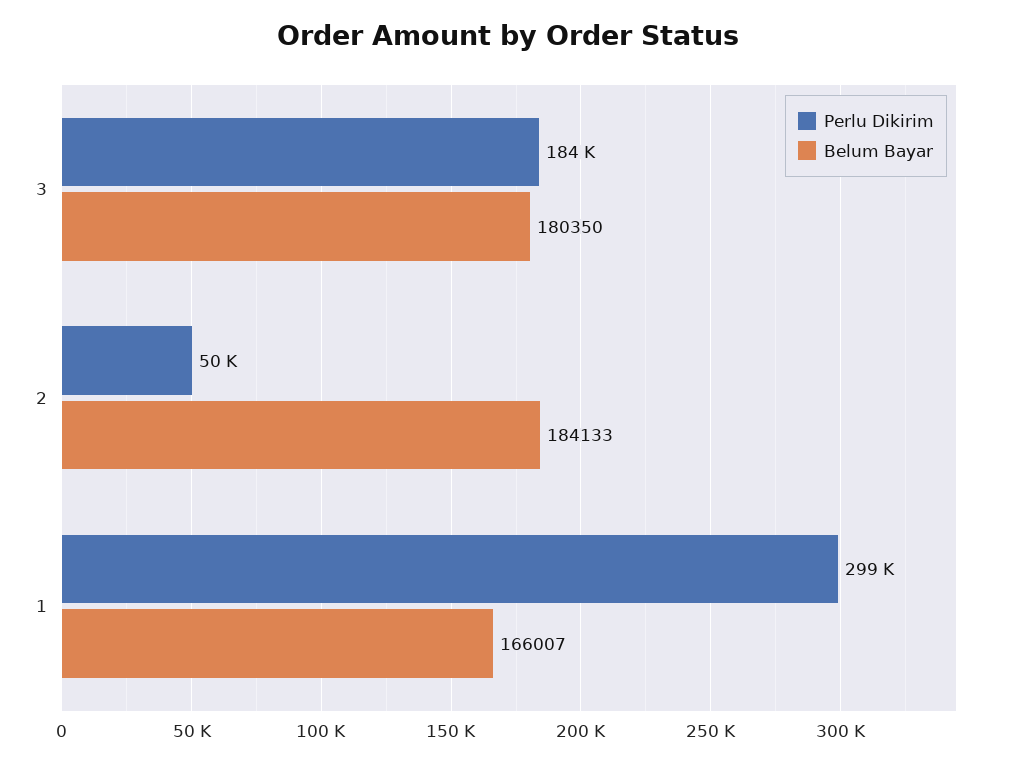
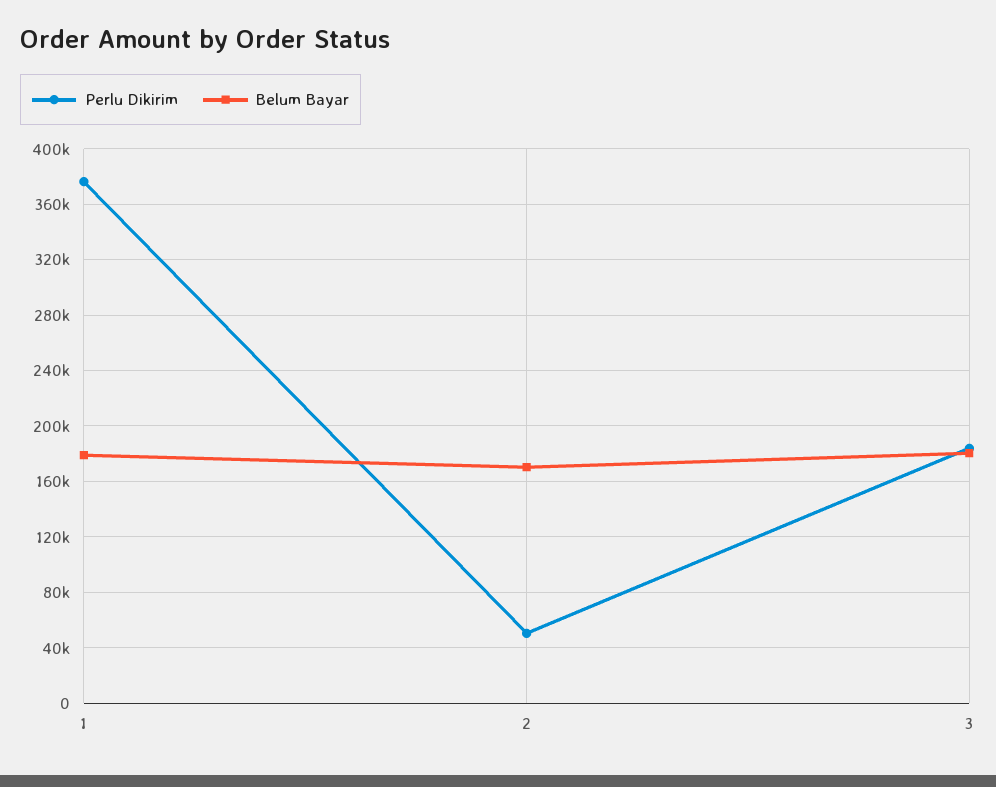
Belum Bayar, 2: 184133 -> 170000
Perlu Dikirim, 1: 299000 -> 375000
Belum Bayar, 1: 166007 -> 180000

